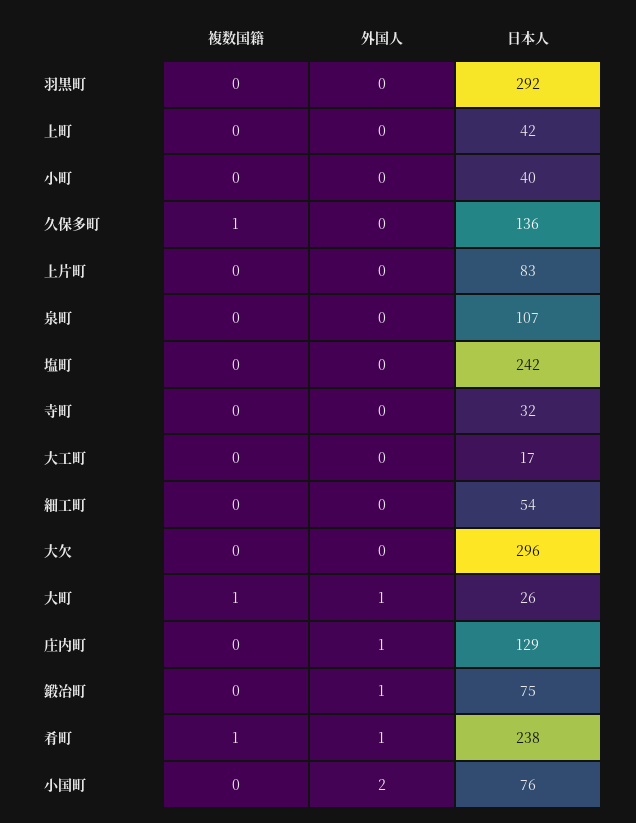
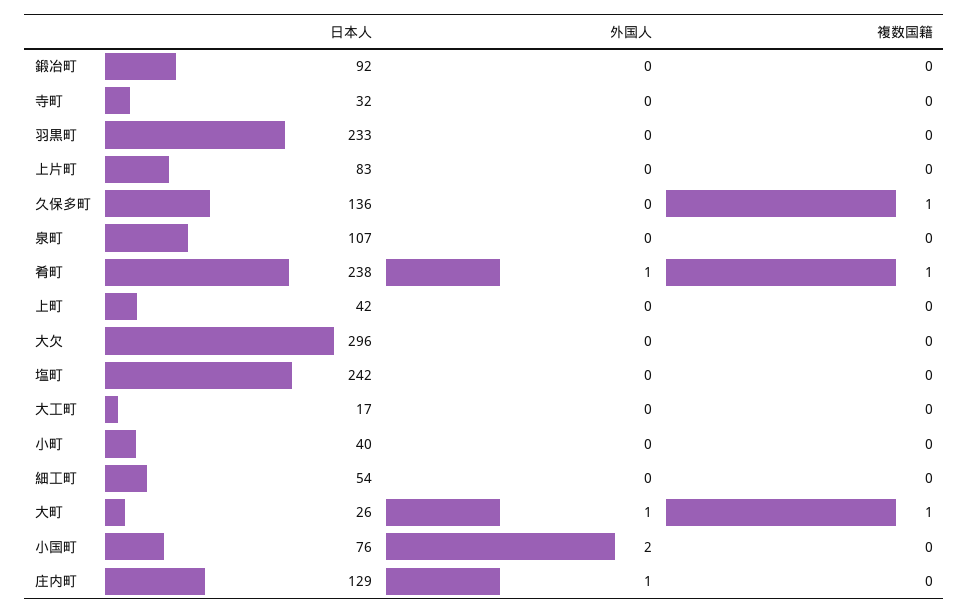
日本人, 羽黒町: 292 -> 233
外国人, 鍛冶町: 1 -> 0
日本人, 鍛冶町: 75 -> 92

